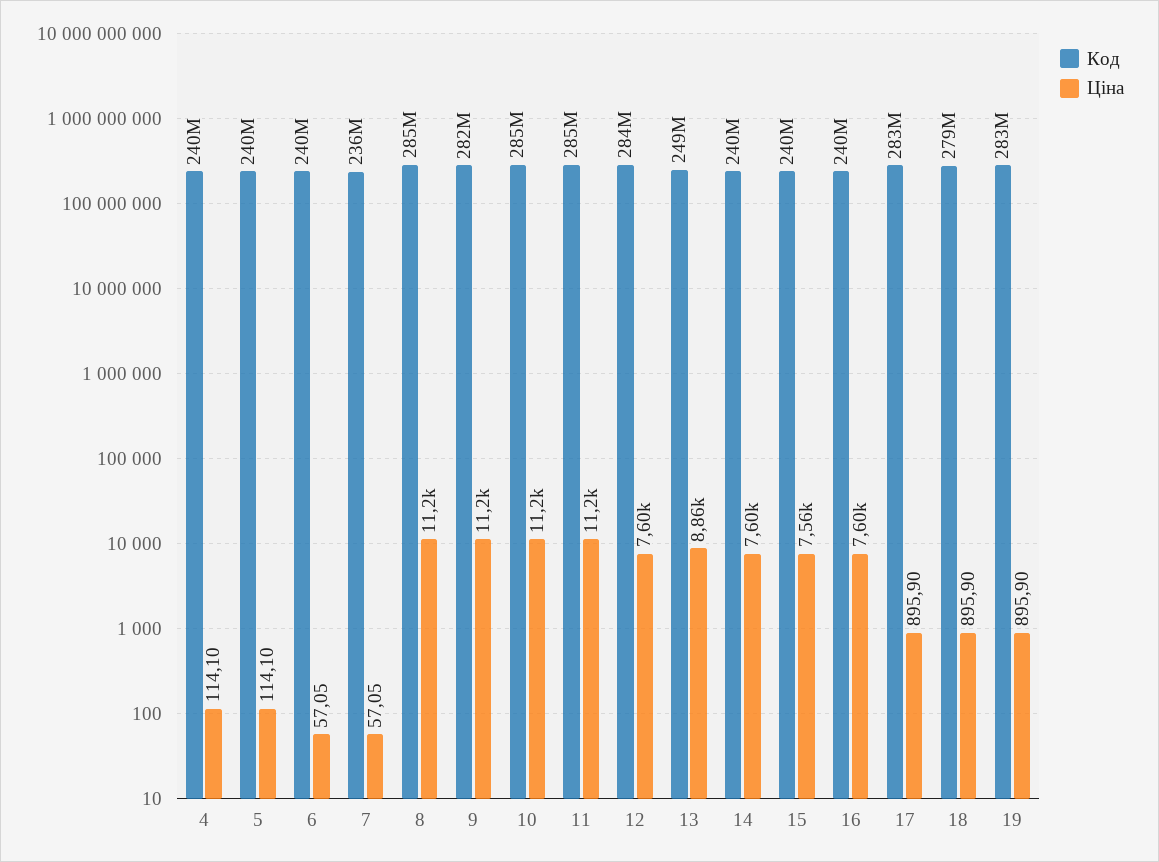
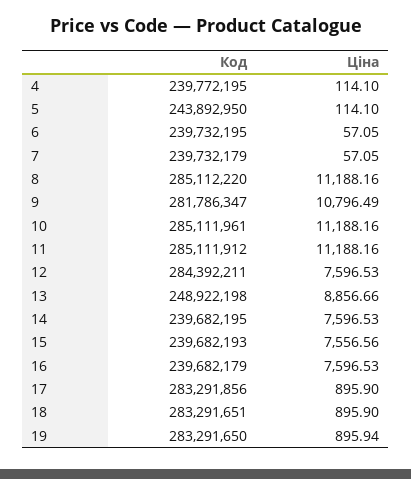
Код, 5: 240000000 -> 243892950
Код, 7: 236000000 -> 239732179
Ціна, 9: 11200 -> 10796.49
Код, 18: 279000000 -> 283291651
Ціна, 19: 895.9 -> 895.94

